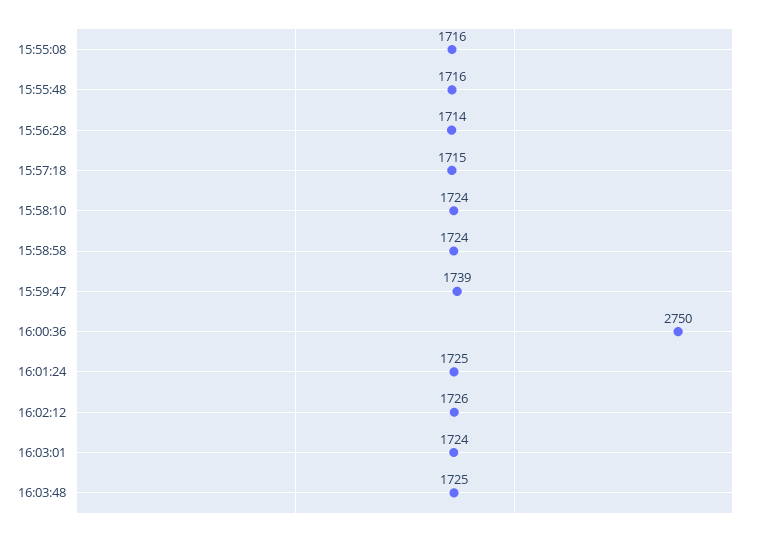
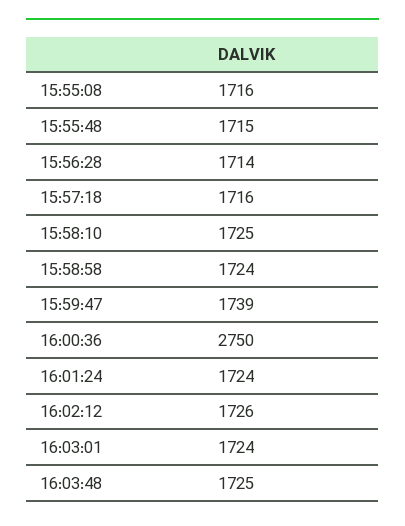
15:55:48: 1716 -> 1715
15:57:18: 1715 -> 1716
15:58:10: 1724 -> 1725
16:01:24: 1725 -> 1724

